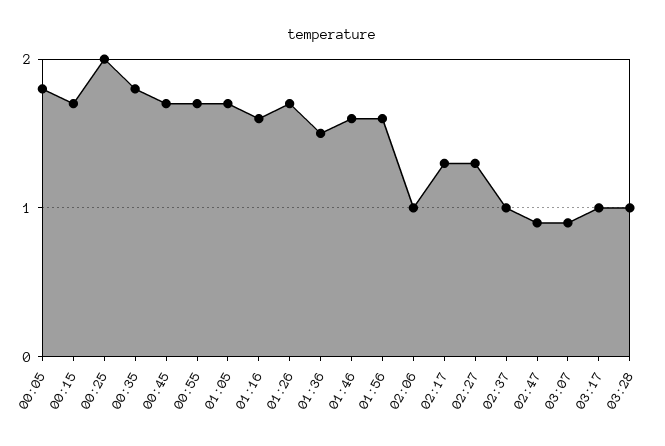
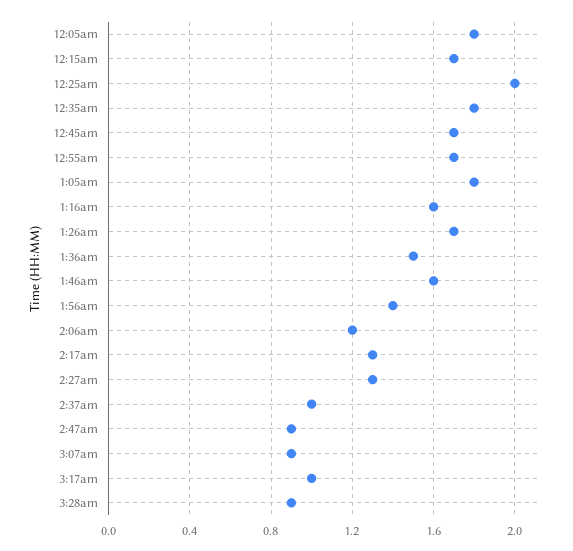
01:05: 1.7 -> 1.8
01:56: 1.6 -> 1.4
02:06: 1 -> 1.2
03:28: 1 -> 0.9

